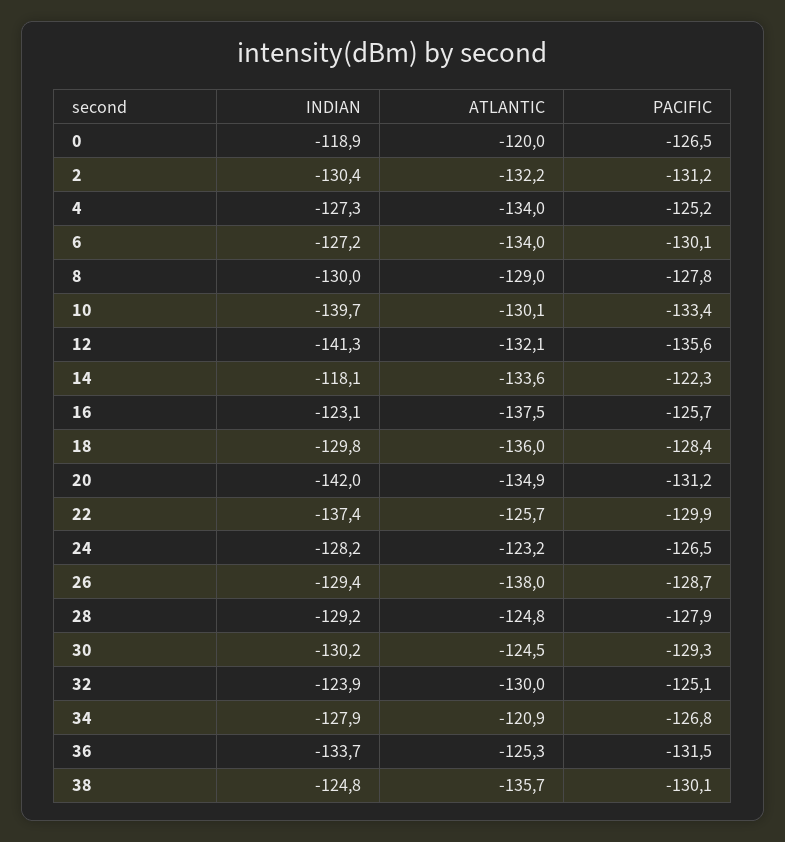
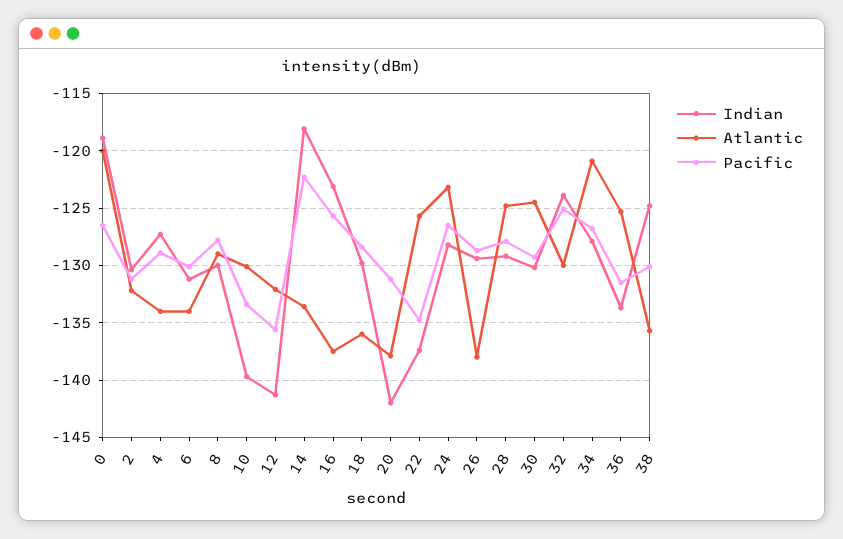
PACIFIC, 4: -125.2 -> -129
INDIAN, 6: -127.2 -> -131
ATLANTIC, 20: -134.9 -> -138
PACIFIC, 22: -129.9 -> -135

